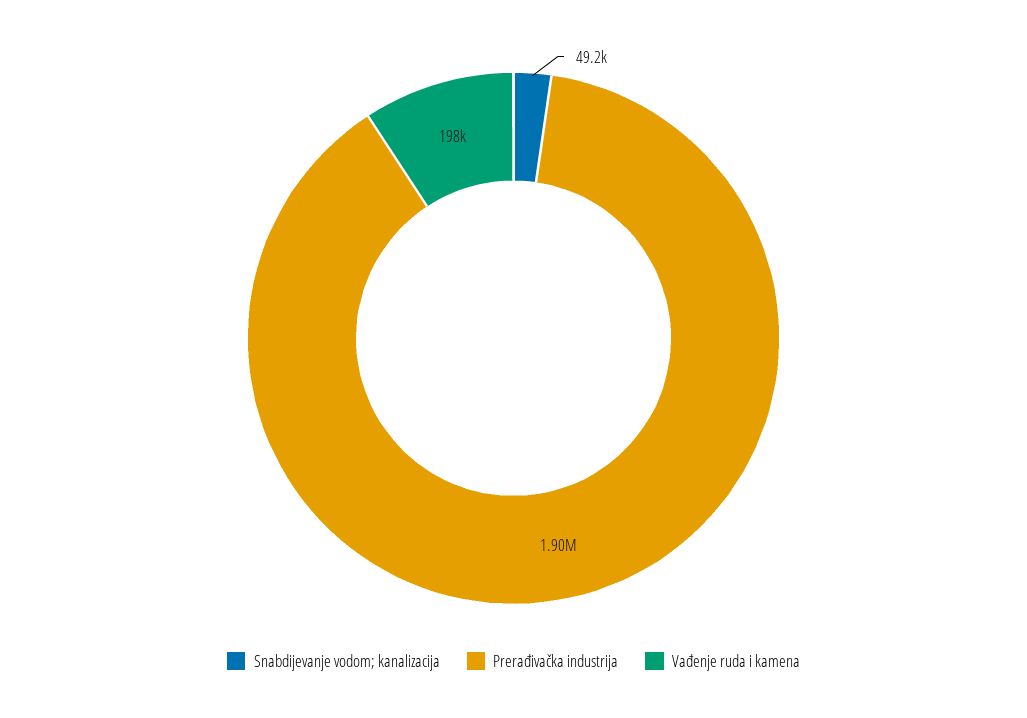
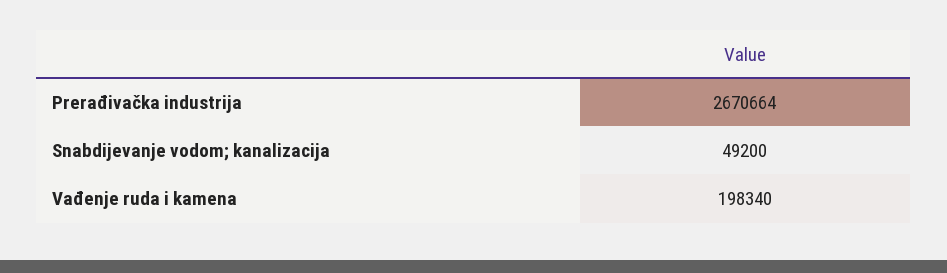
Prerađivačka industrija: 1900000 -> 2670664

